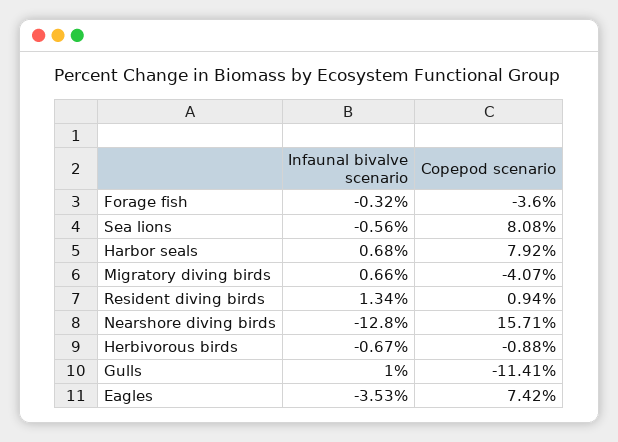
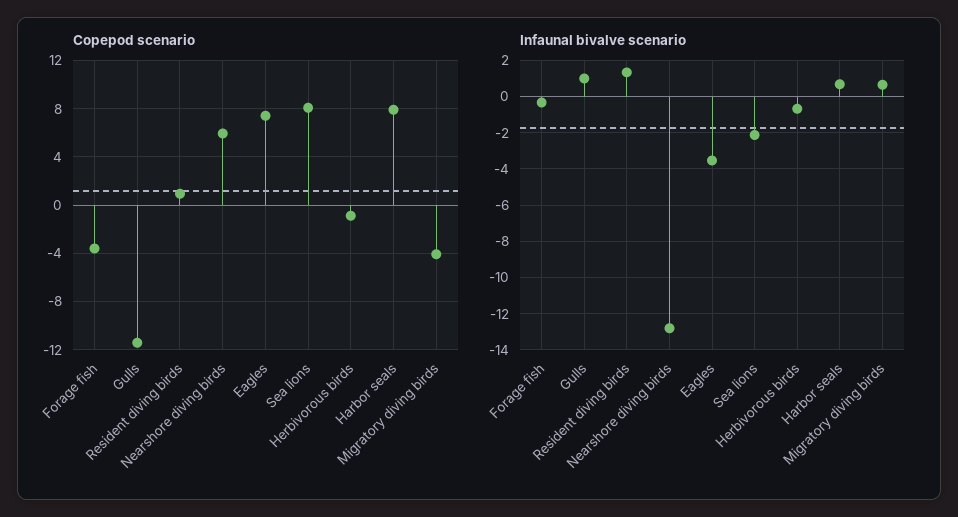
Infaunal bivalve scenario, Sea lions: -0.56 -> -2
Copepod scenario, Nearshore diving birds: 15.71 -> 6

